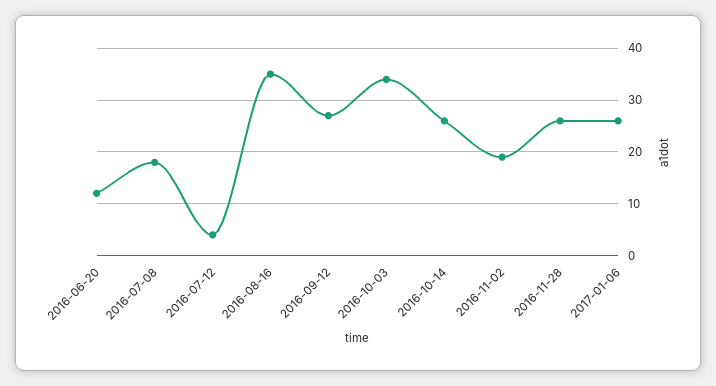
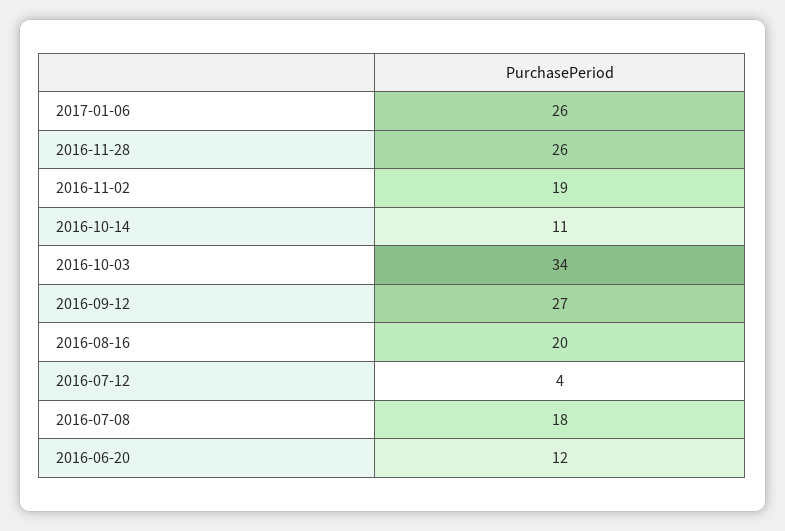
2016-08-16: 35 -> 20
2016-10-14: 25 -> 11

